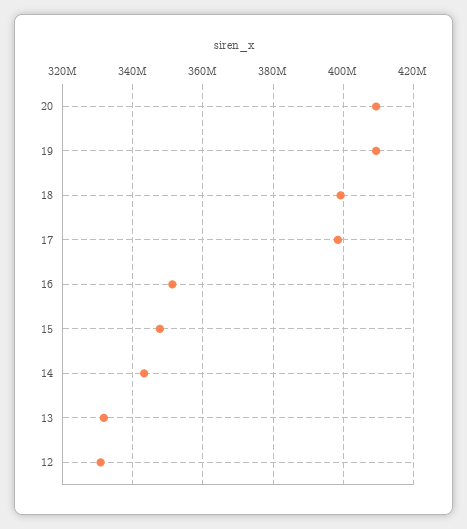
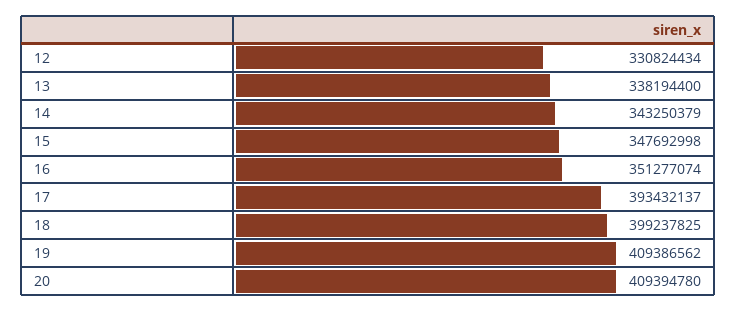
17: 398000000 -> 393432137
13: 332000000 -> 338194400

